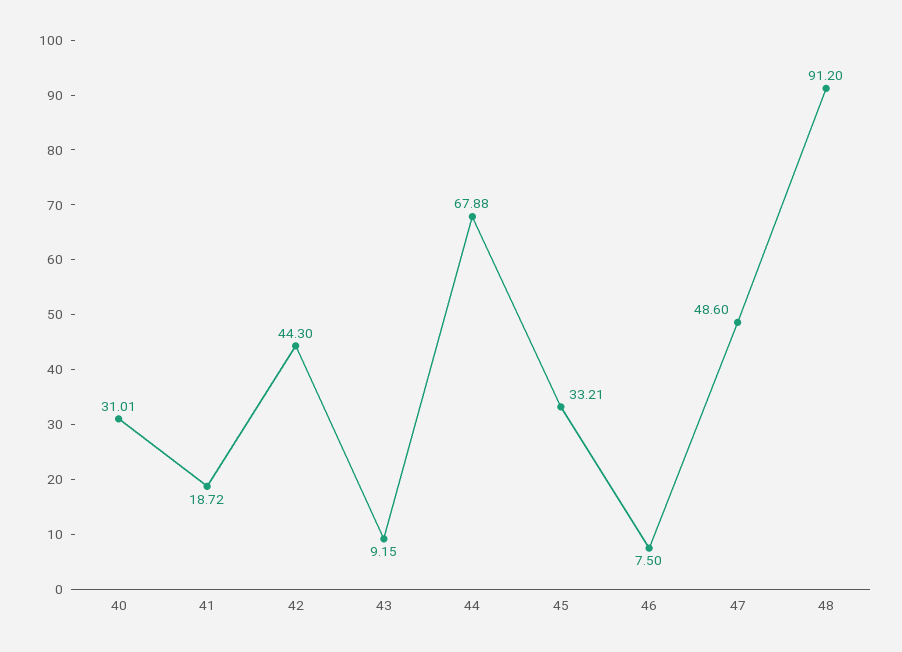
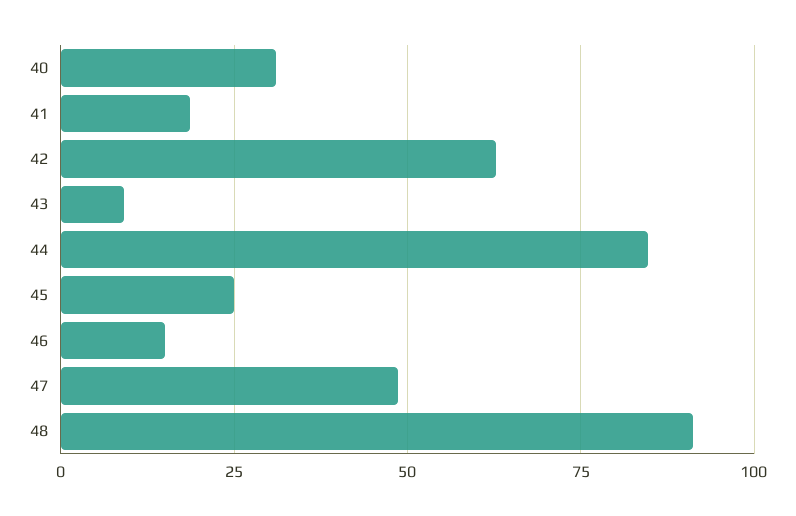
42: 44.3 -> 62.5
44: 67.88 -> 85
45: 33.21 -> 25
46: 7.5 -> 15

